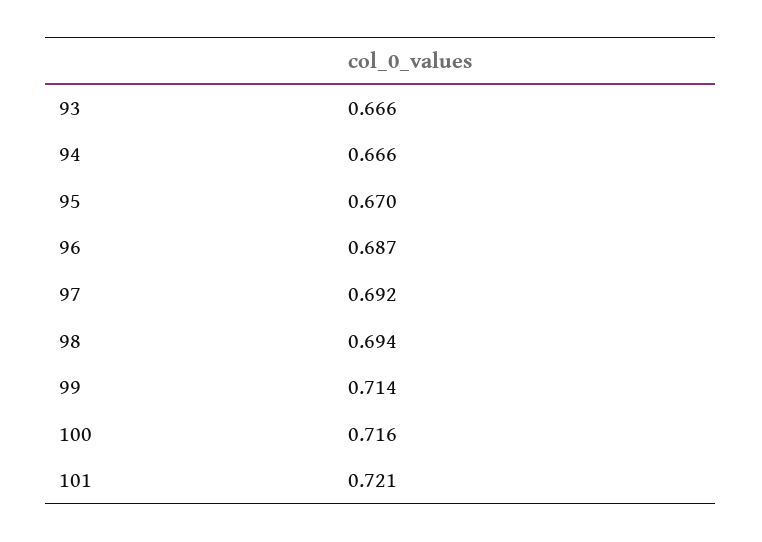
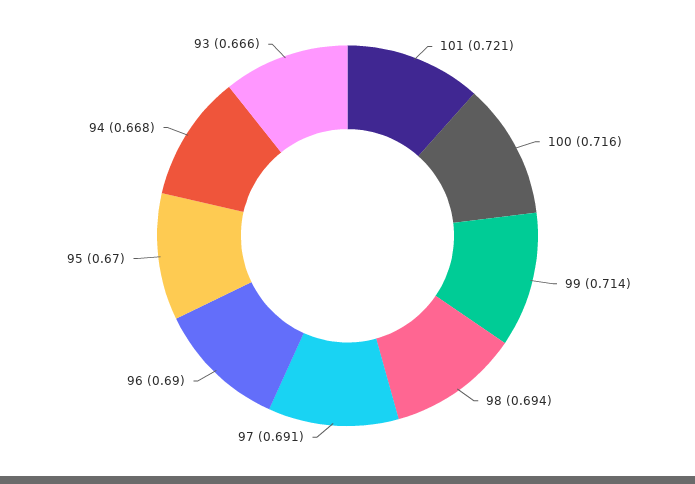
94: 0.666 -> 0.668
96: 0.687 -> 0.69
97: 0.692 -> 0.691

